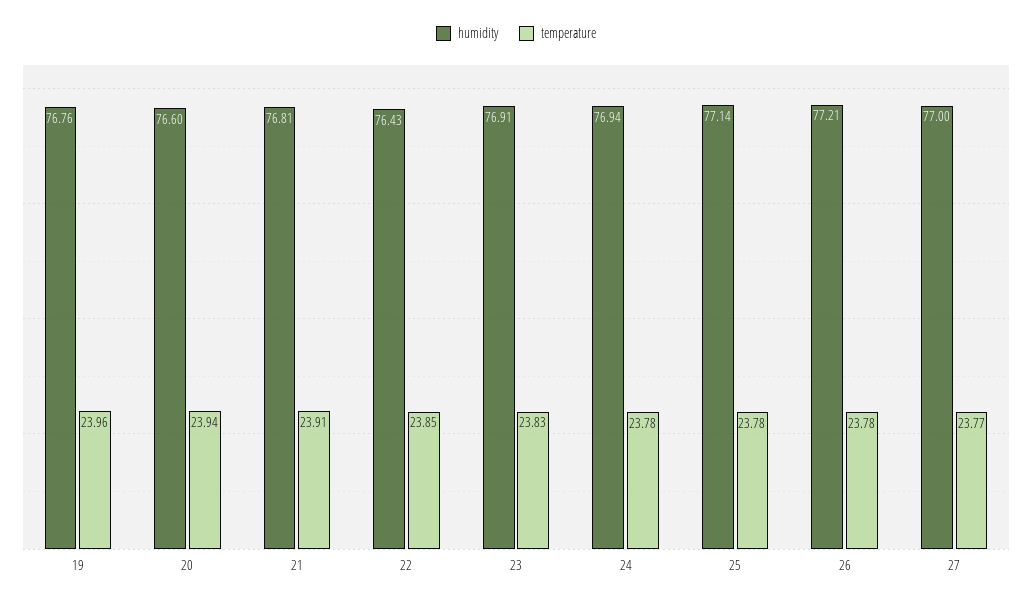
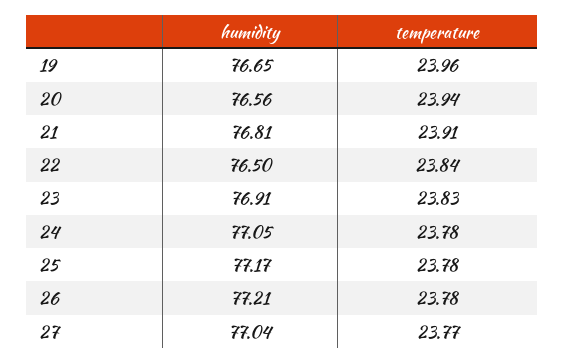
humidity, 19: 76.76 -> 76.65
humidity, 20: 76.6 -> 76.56
humidity, 22: 76.43 -> 76.5
temperature, 22: 23.85 -> 23.84
humidity, 24: 76.94 -> 77.05
humidity, 25: 77.14 -> 77.17
humidity, 27: 77 -> 77.04

